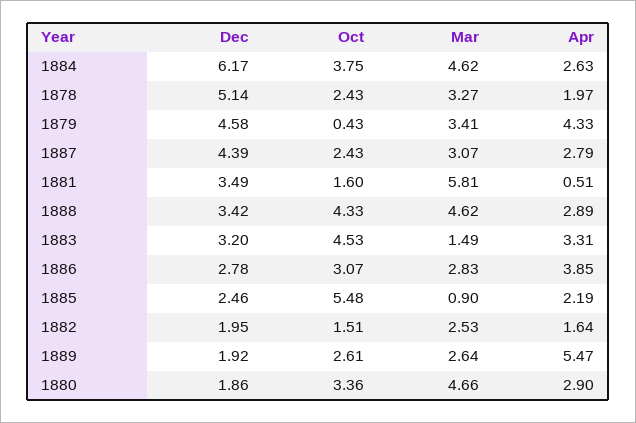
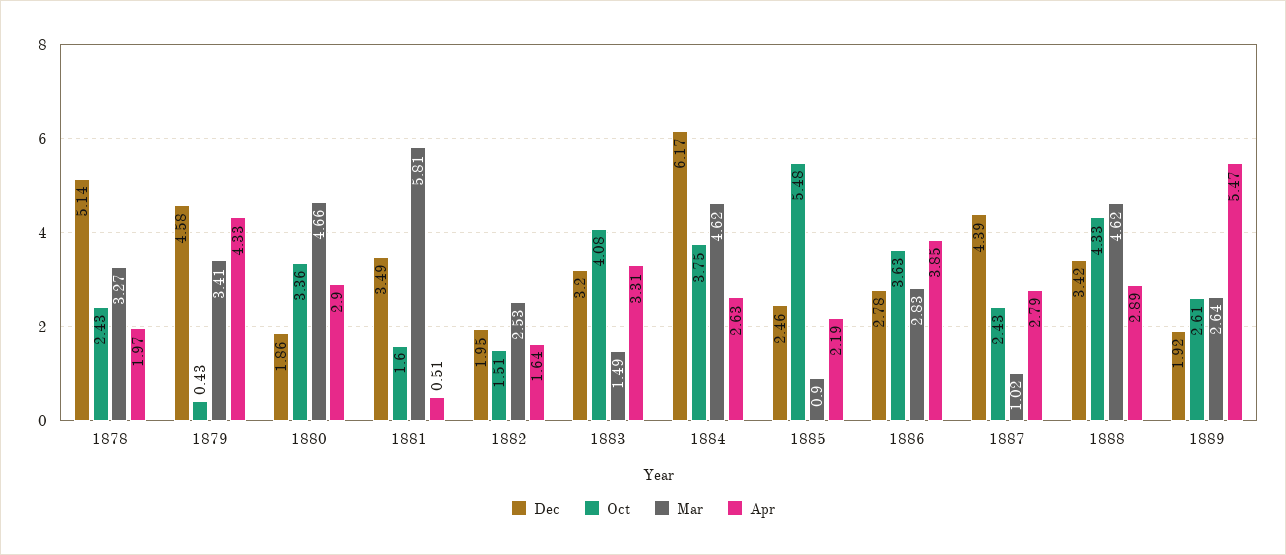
Mar, 1887: 3.07 -> 1.02
Oct, 1883: 4.53 -> 4.08
Oct, 1886: 3.07 -> 3.63

